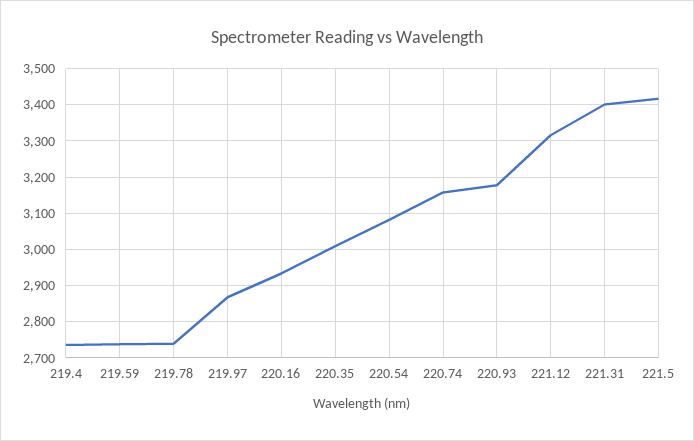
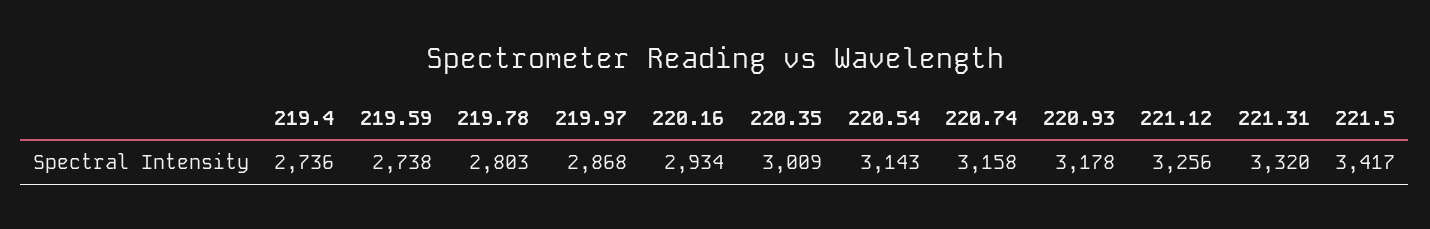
219.78: 2740 -> 2803
220.54: 3080 -> 3143
221.12: 3320 -> 3256
221.31: 3400 -> 3320

